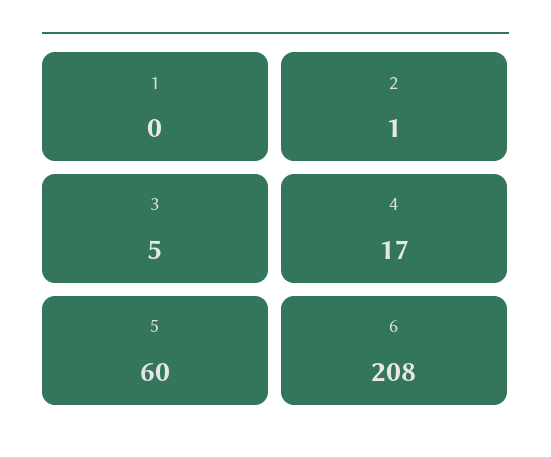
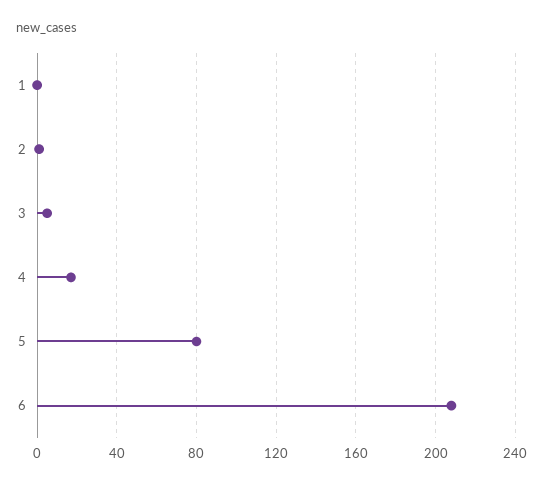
5: 60 -> 80

